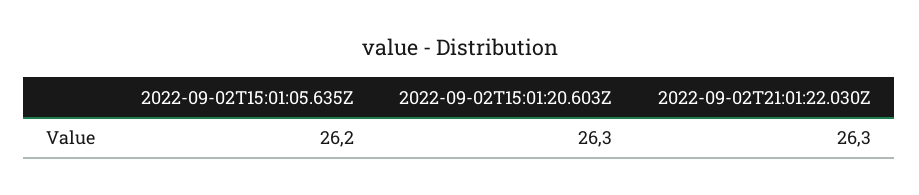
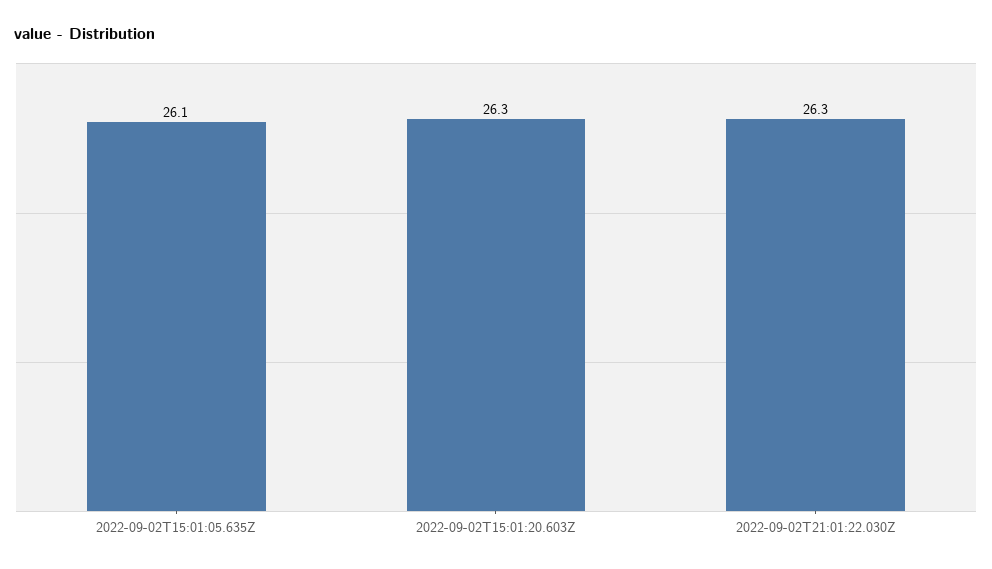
2022-09-02T15:01:05.635Z: 26.2 -> 26.1

